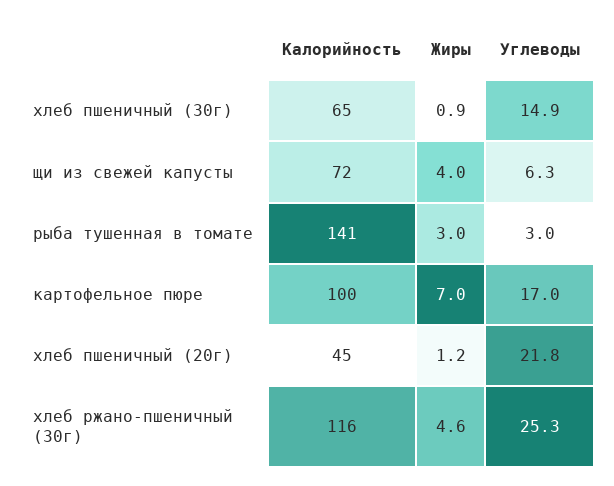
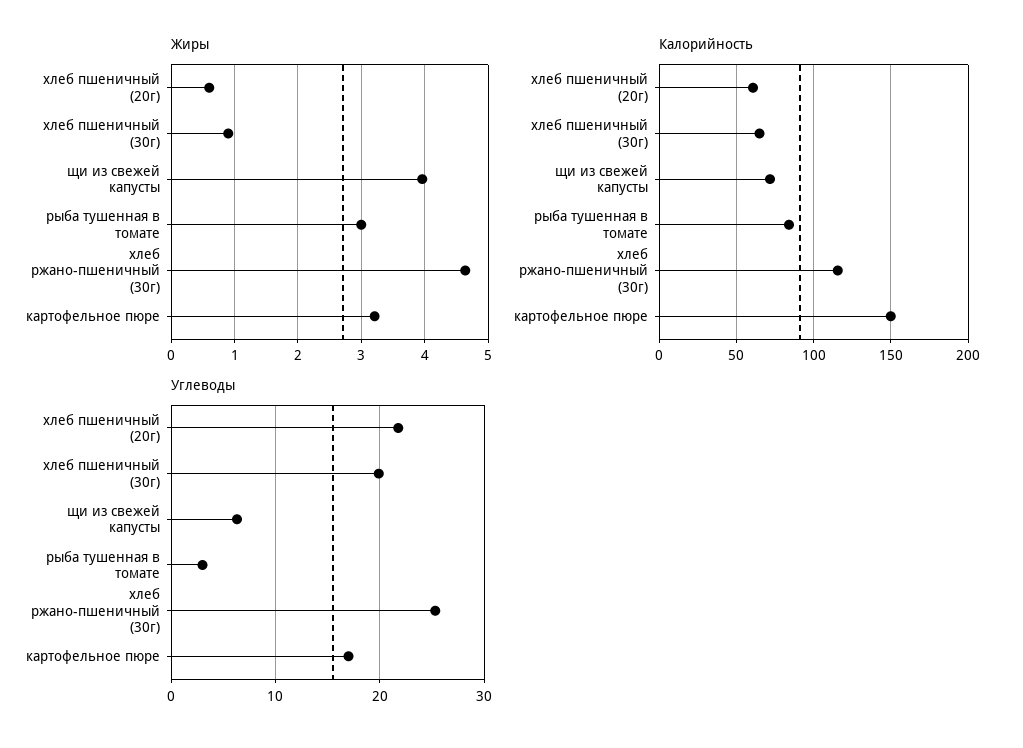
Углеводы, хлеб пшеничный (30г): 14.9 -> 20
Калорийность, рыба тушенная в томате: 141 -> 85
Калорийность, картофельное пюре: 100 -> 150
Жиры, картофельное пюре: 7 -> 3.2
Калорийность, хлеб пшеничный (20г): 45 -> 60
Жиры, хлеб пшеничный (20г): 1.2 -> 0.6

